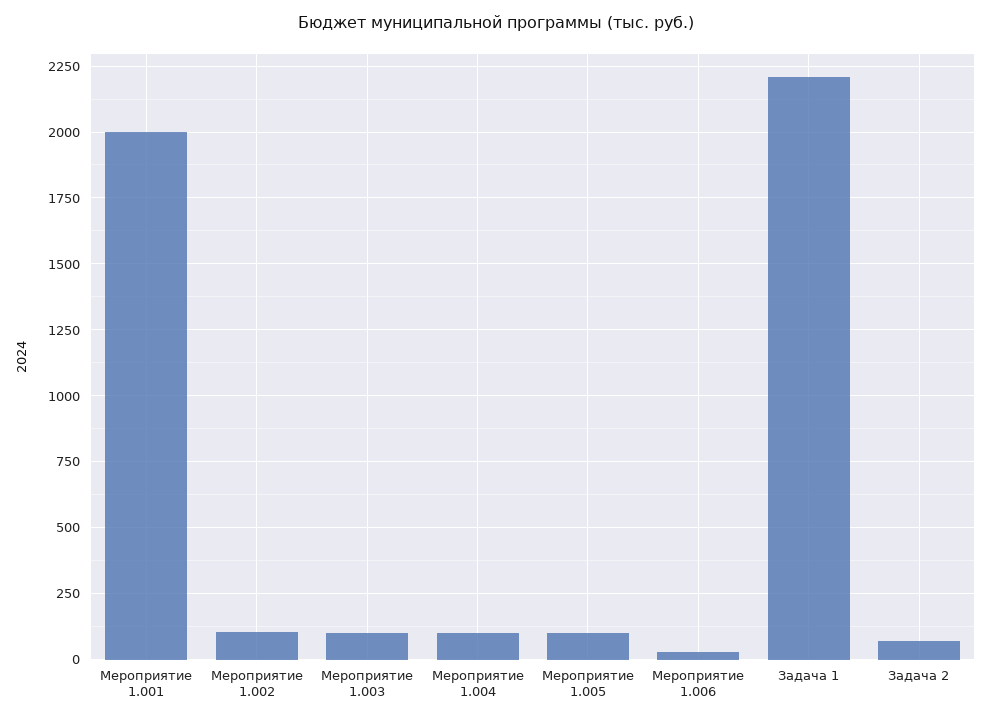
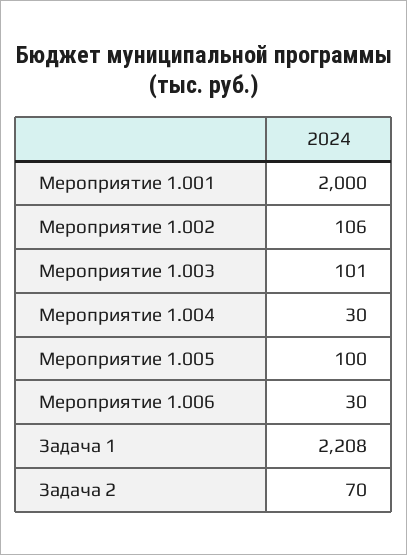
Мероприятие 1.004: 100 -> 30

